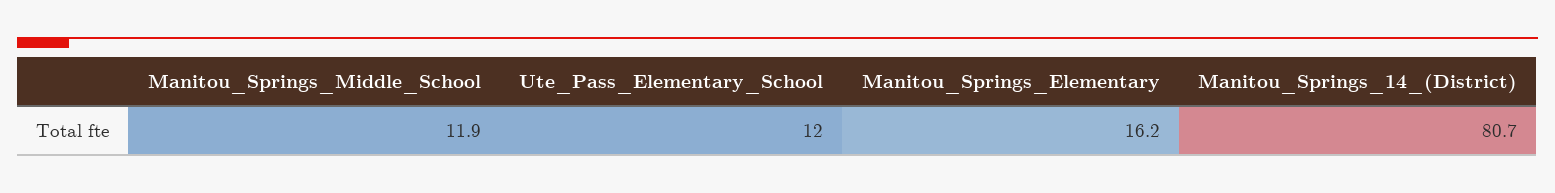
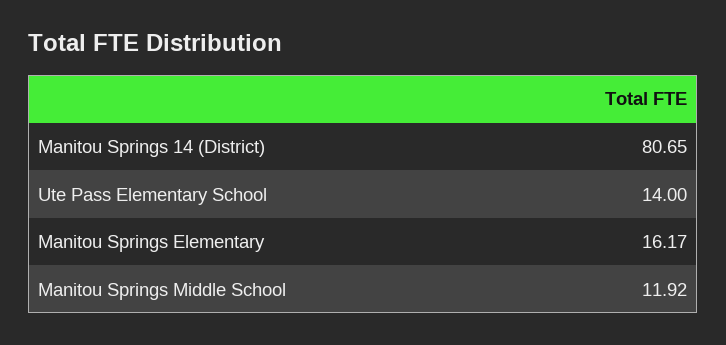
Ute_Pass_Elementary_School: 12 -> 14

